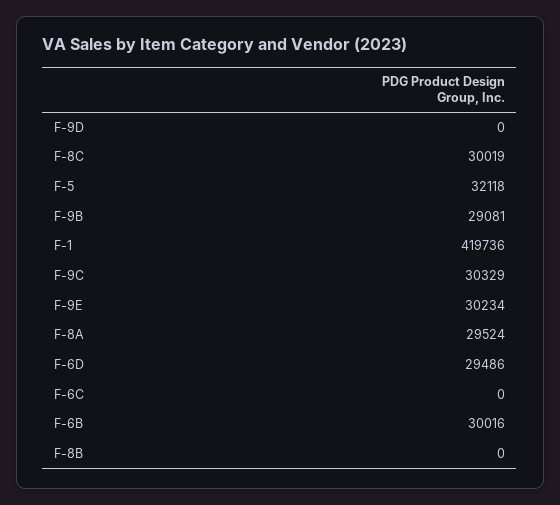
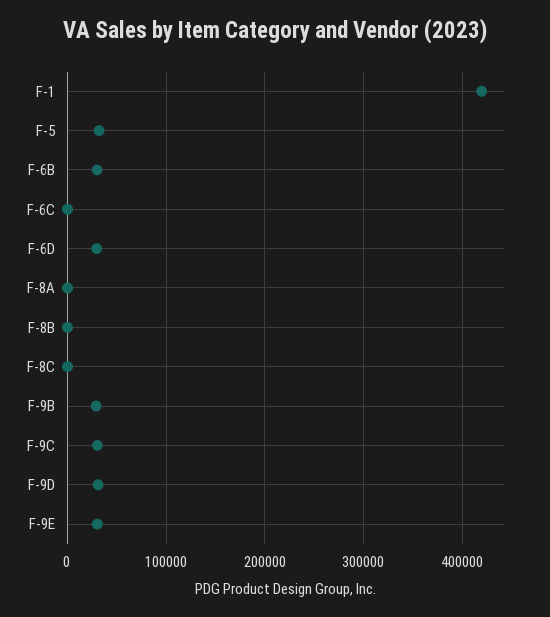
F-9D: 0 -> 30000
F-8C: 30019 -> 0
F-8A: 29524 -> 0

